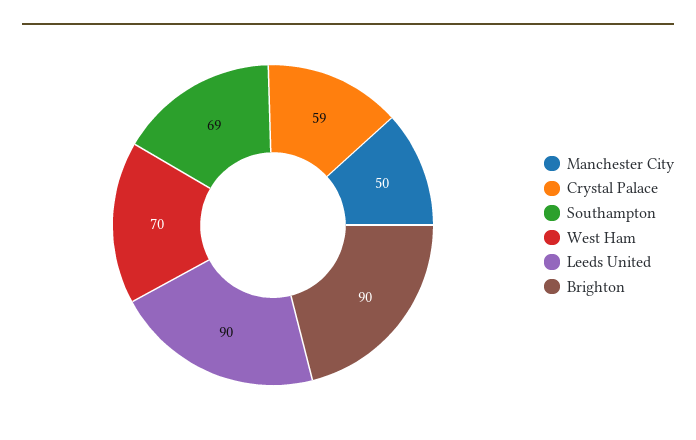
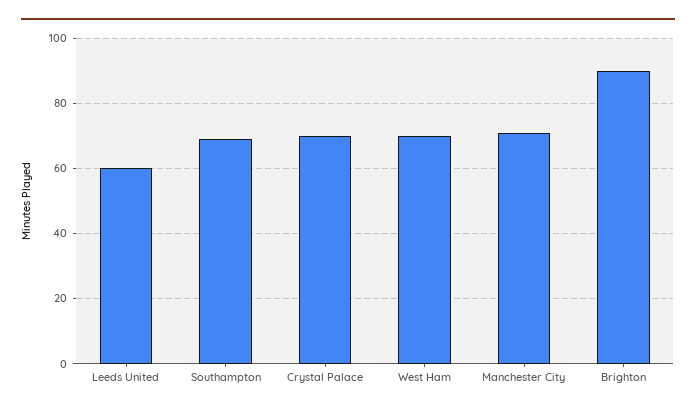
Manchester City: 50 -> 70
Crystal Palace: 59 -> 70
Leeds United: 90 -> 60

